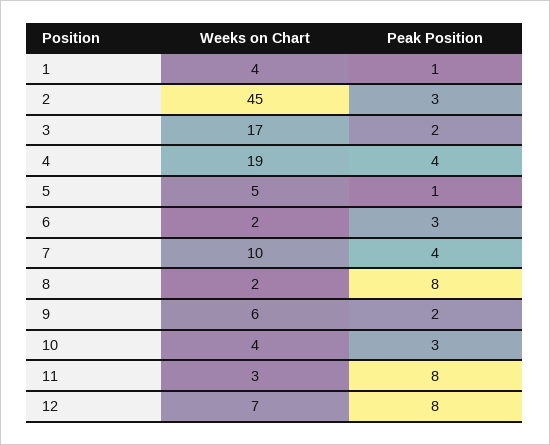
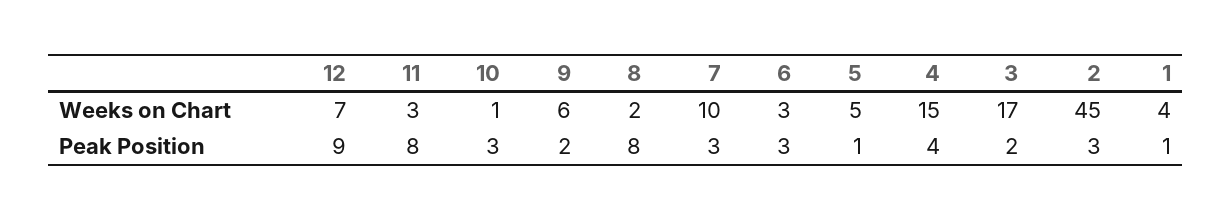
Weeks on Chart, 4: 19 -> 15
Weeks on Chart, 6: 2 -> 3
Peak Position, 7: 4 -> 3
Weeks on Chart, 10: 4 -> 1
Peak Position, 12: 8 -> 9

